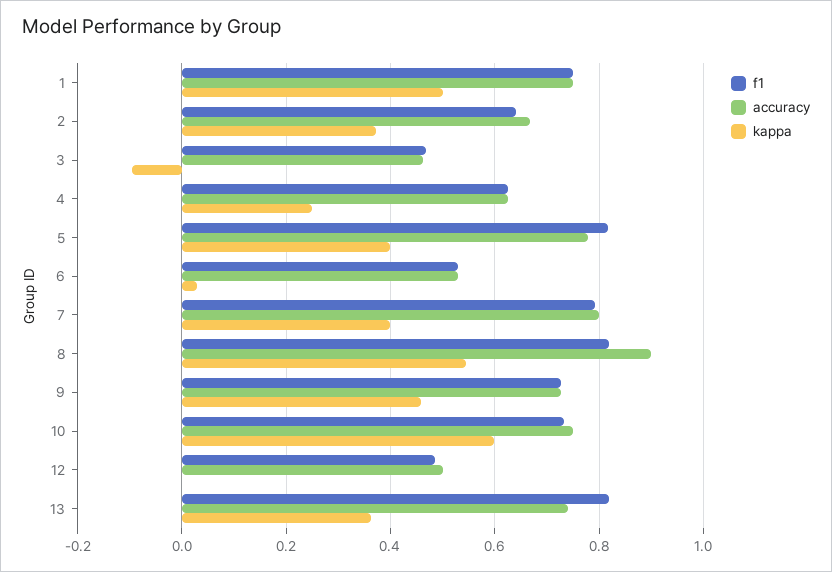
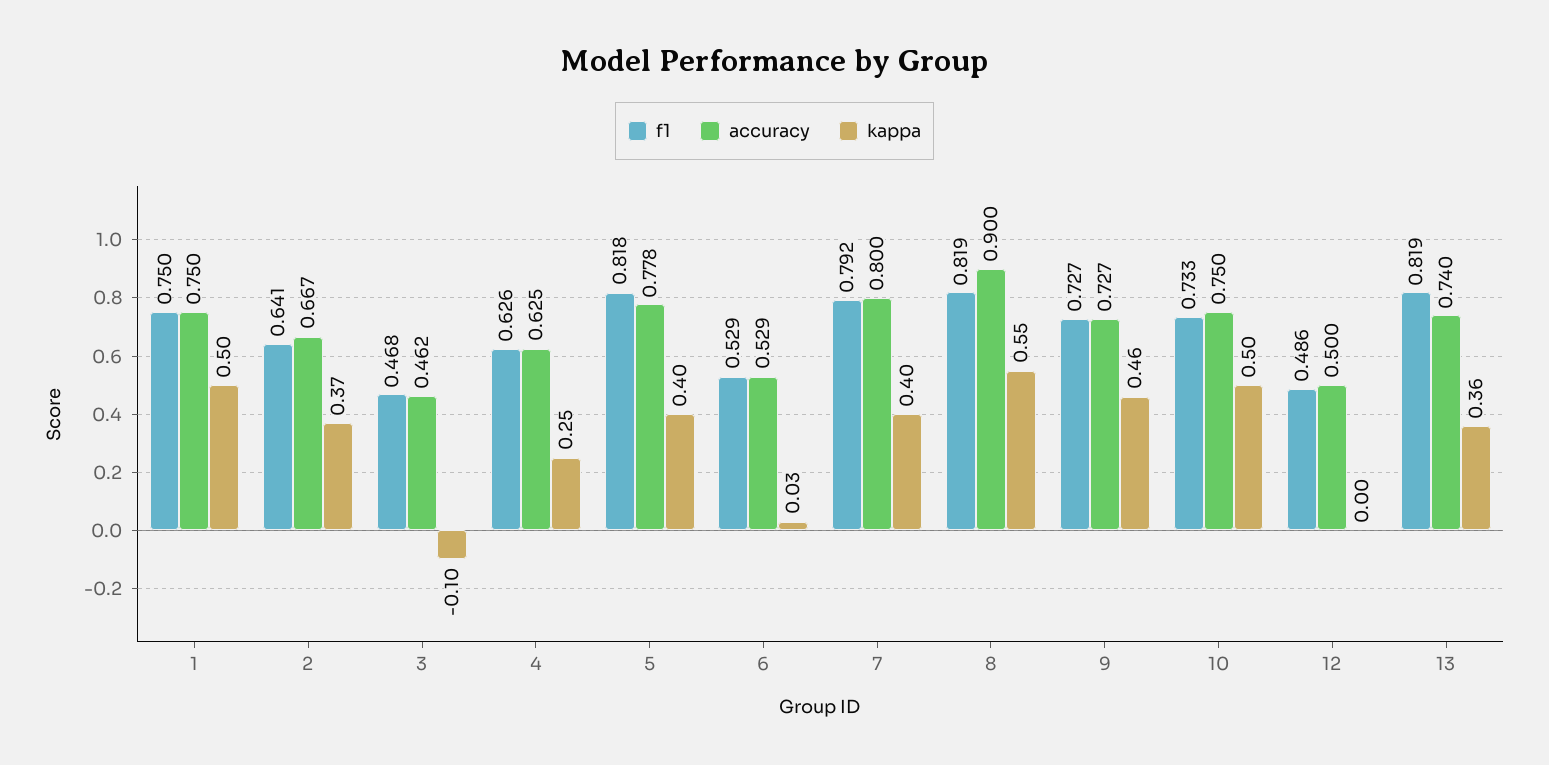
kappa, 10: 0.6 -> 0.5

